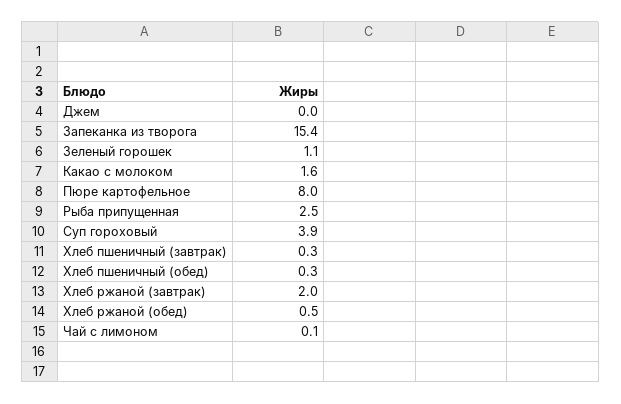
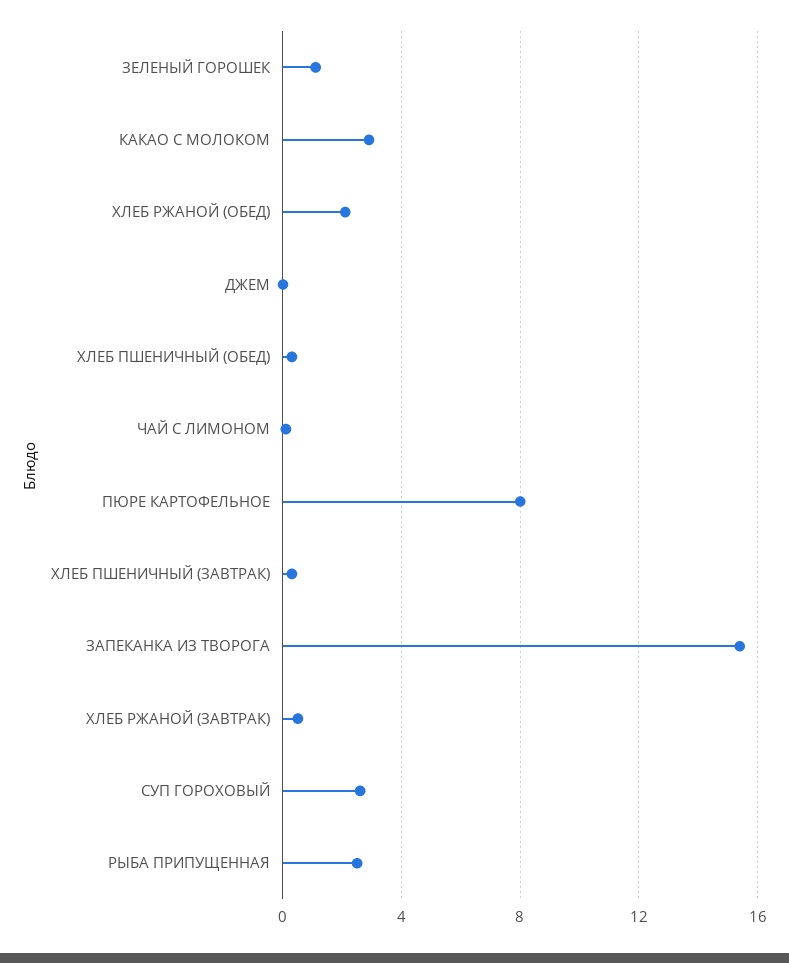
Какао с молоком: 1.6 -> 3
Суп гороховый: 3.9 -> 2.5
Хлеб ржаной (завтрак): 2 -> 0.5
Хлеб ржаной (обед): 0.5 -> 2

